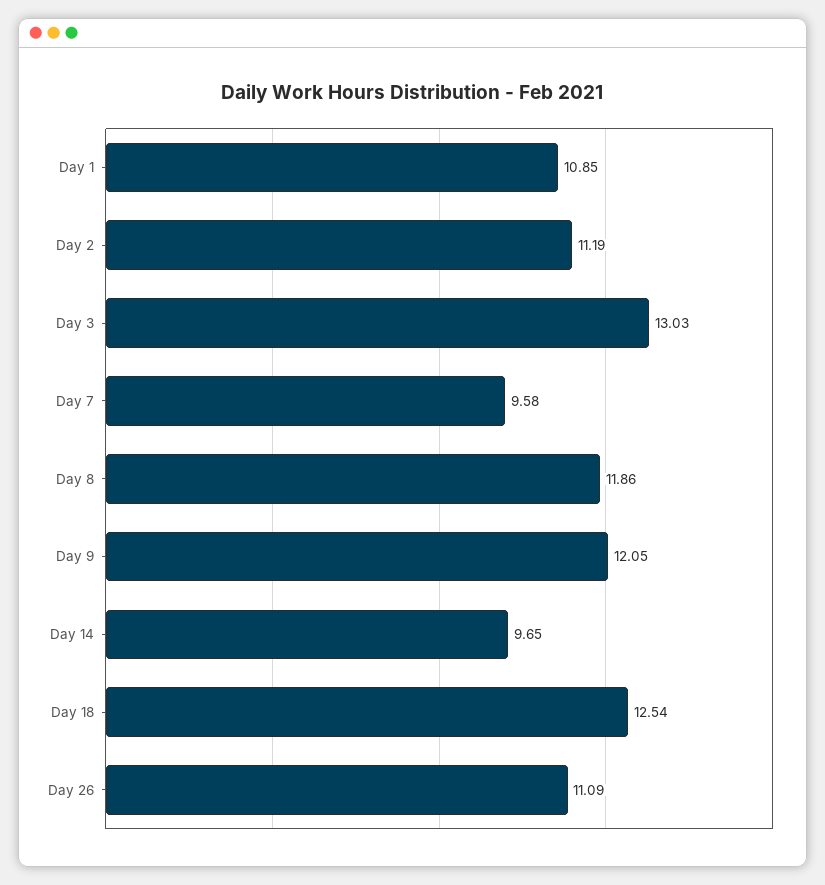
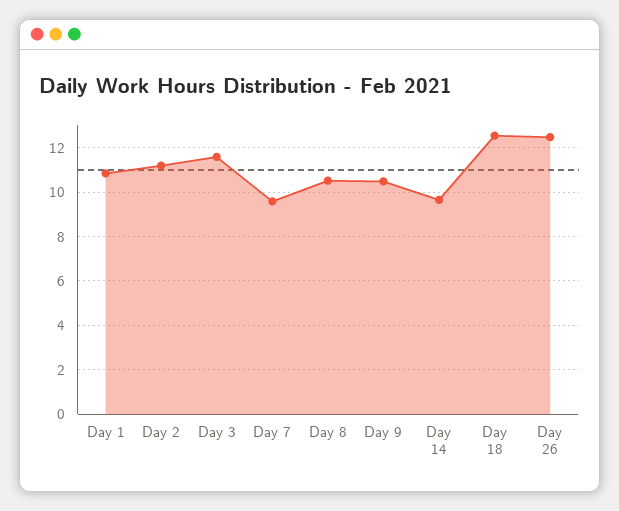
Day 3: 13.03 -> 11.5
Day 8: 11.86 -> 10.5
Day 9: 12.05 -> 10.5
Day 26: 11.09 -> 12.5

